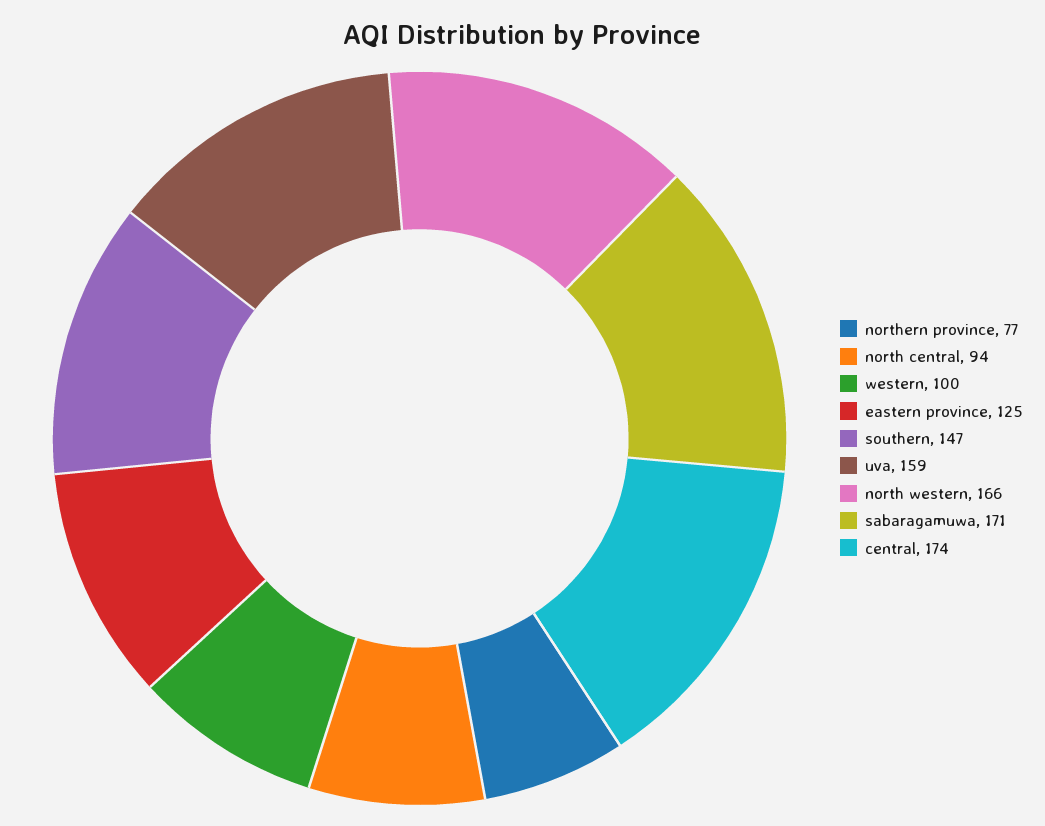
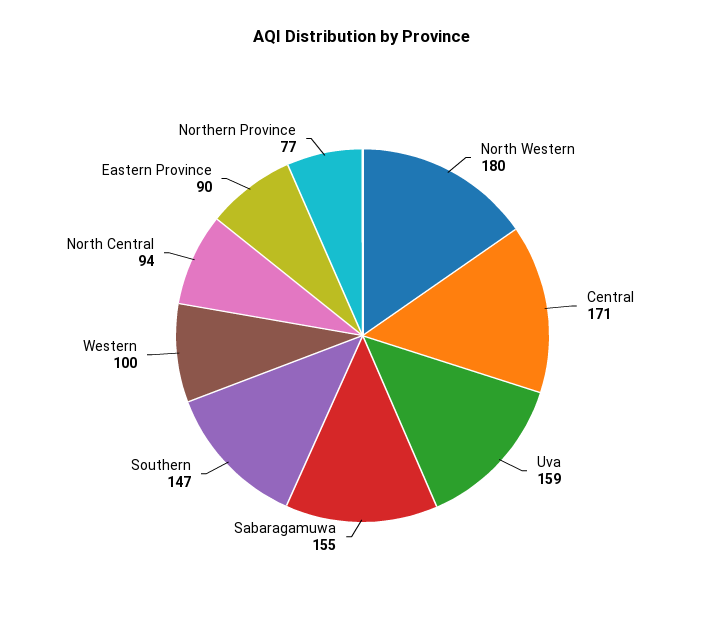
eastern province: 125 -> 90
north western: 166 -> 180
sabaragamuwa: 171 -> 155
central: 174 -> 171

